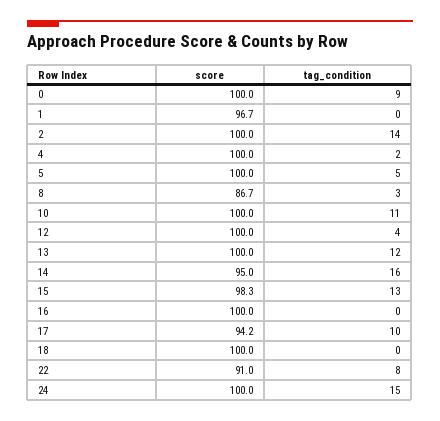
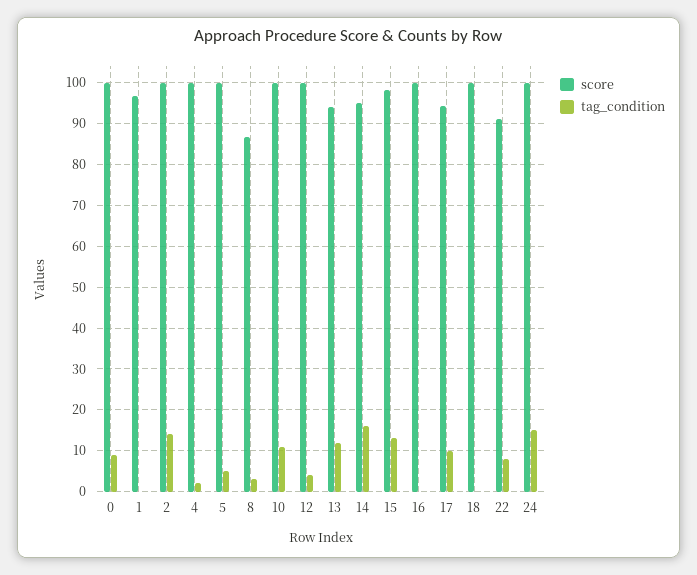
score, 13: 100 -> 94

